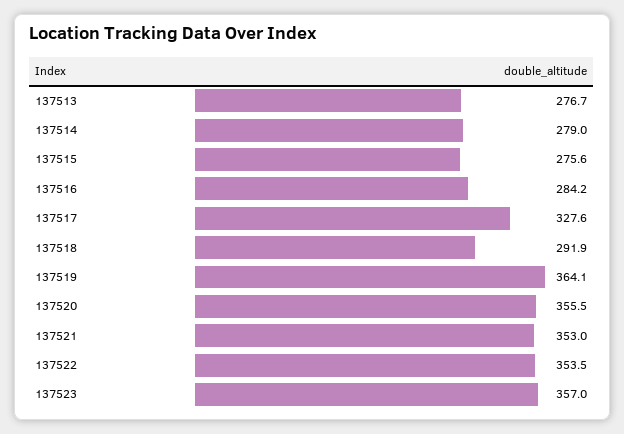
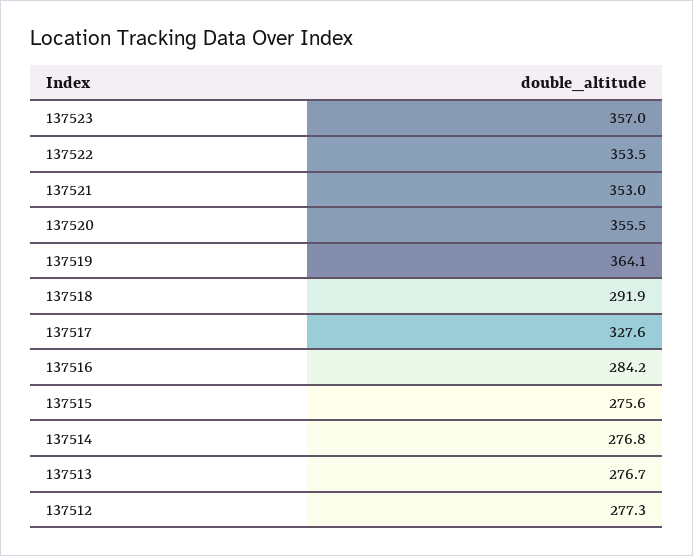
137514: 279 -> 276.8
137512: none -> 277.3

